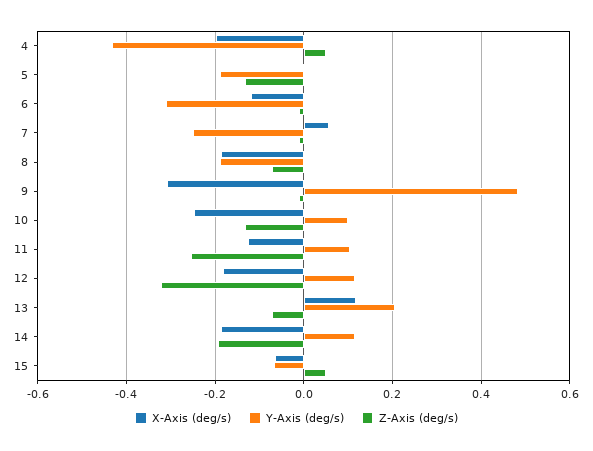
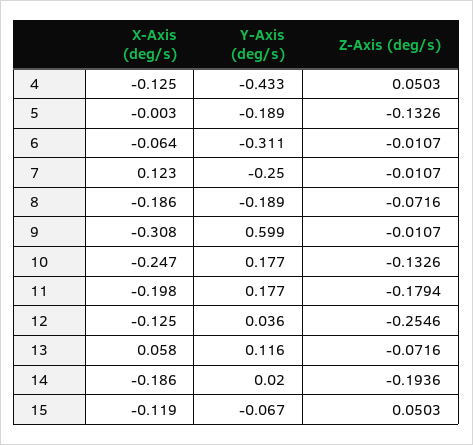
X-Axis (deg/s), 4: -0.2 -> -0.125
X-Axis (deg/s), 6: -0.12 -> -0.064
X-Axis (deg/s), 7: 0.06 -> 0.123
Y-Axis (deg/s), 9: 0.48 -> 0.599
Y-Axis (deg/s), 10: 0.1 -> 0.177
X-Axis (deg/s), 11: -0.12 -> -0.198
Y-Axis (deg/s), 11: 0.1 -> 0.177
Z-Axis (deg/s), 11: -0.26 -> -0.1794
X-Axis (deg/s), 12: -0.18 -> -0.125
Y-Axis (deg/s), 12: 0.12 -> 0.036
Z-Axis (deg/s), 12: -0.32 -> -0.2546
X-Axis (deg/s), 13: 0.12 -> 0.058
Y-Axis (deg/s), 13: 0.2 -> 0.116
Y-Axis (deg/s), 14: 0.12 -> 0.02
X-Axis (deg/s), 15: -0.06 -> -0.119

